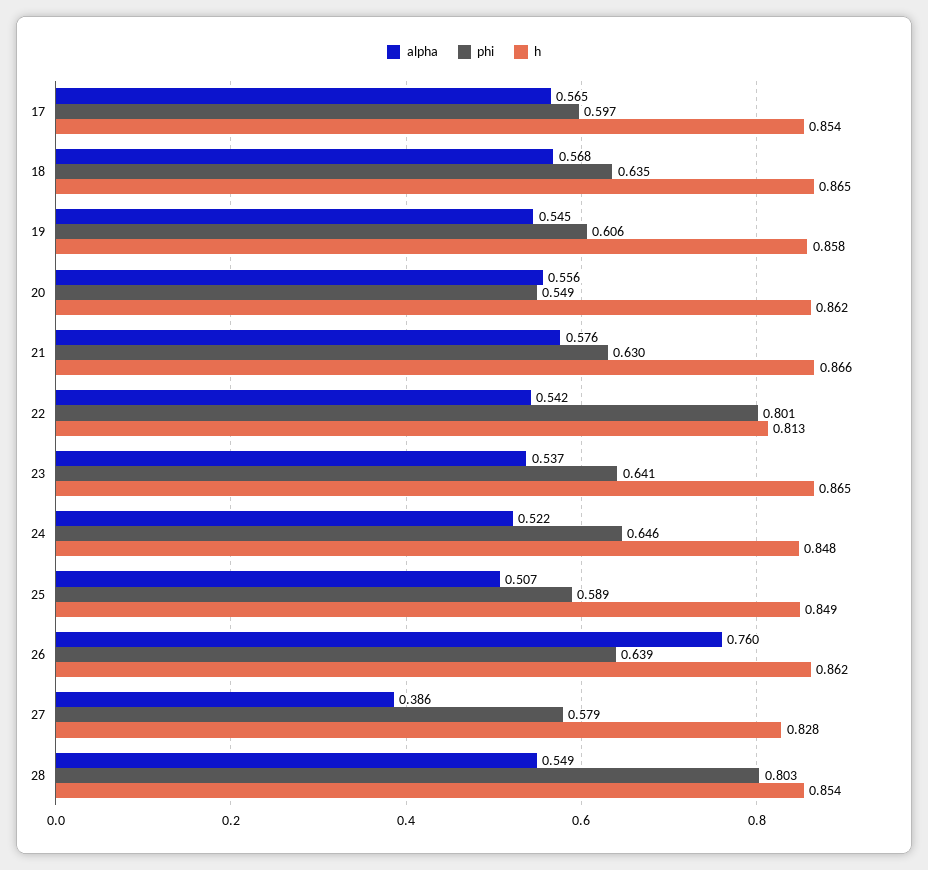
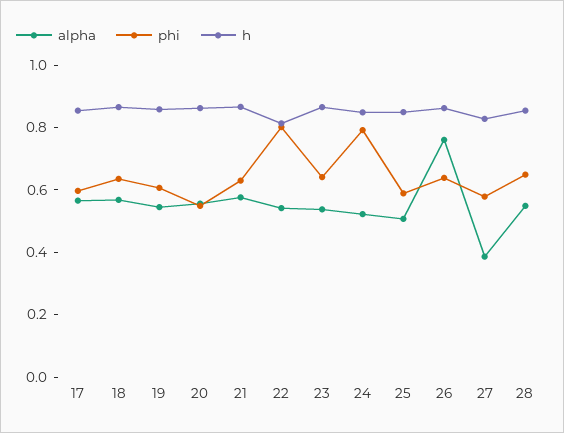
phi, 24: 0.646 -> 0.8
phi, 28: 0.803 -> 0.65

